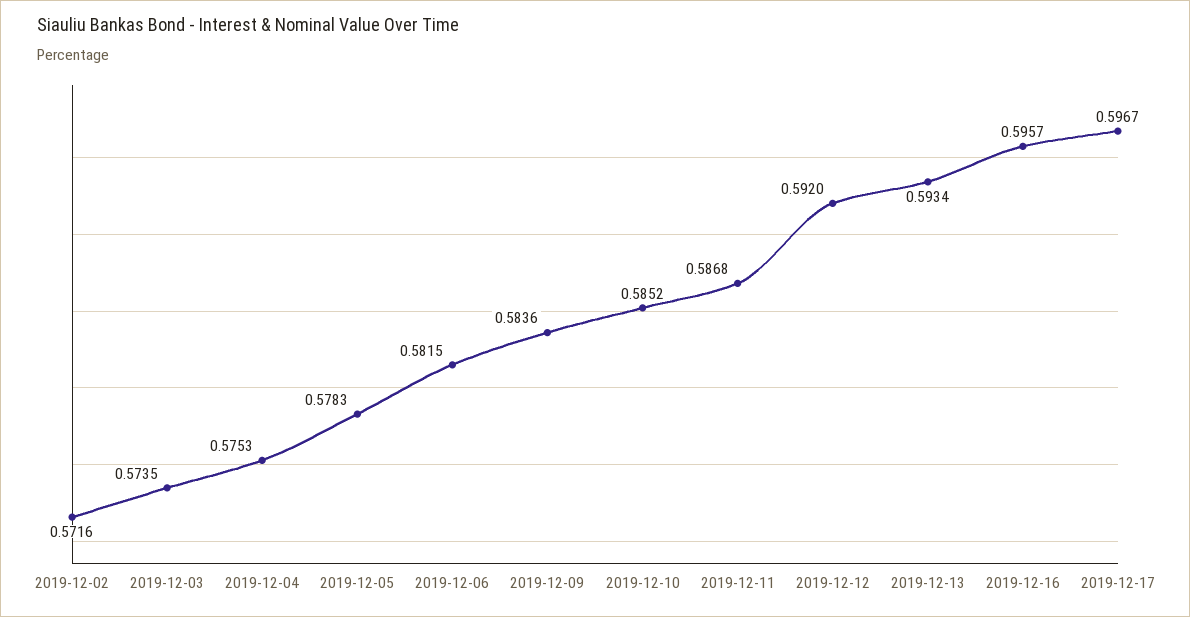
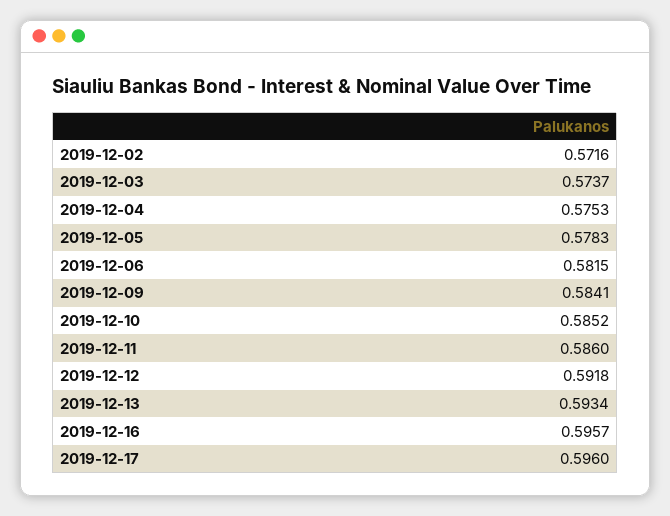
2019-12-03: 0.5735 -> 0.5737
2019-12-09: 0.5836 -> 0.5841
2019-12-11: 0.5868 -> 0.586
2019-12-12: 0.592 -> 0.5918
2019-12-17: 0.5967 -> 0.596

